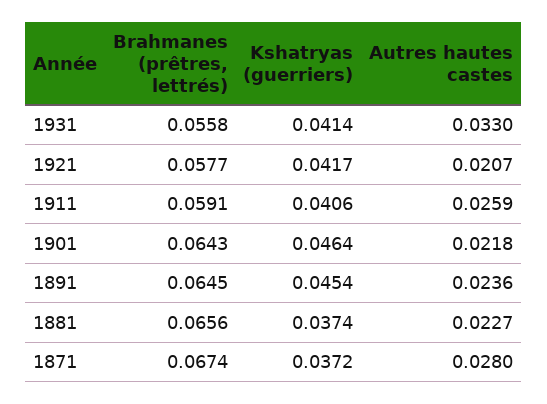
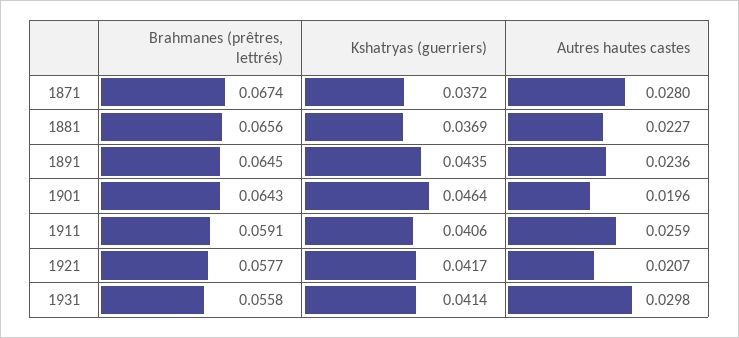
Autres hautes castes, 1931: 0.033 -> 0.0298
Autres hautes castes, 1901: 0.0218 -> 0.0196
Kshatryas (guerriers), 1891: 0.0454 -> 0.0435
Kshatryas (guerriers), 1881: 0.0374 -> 0.0369

